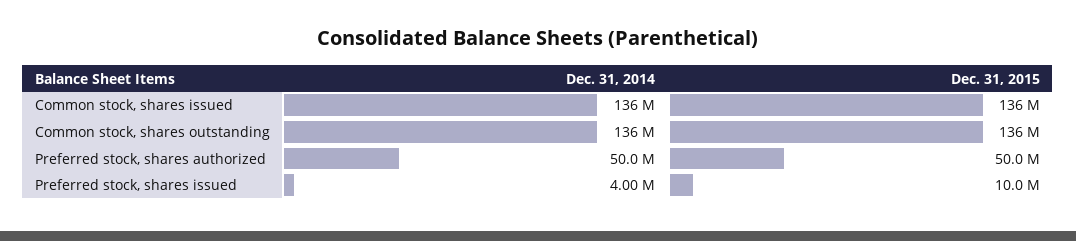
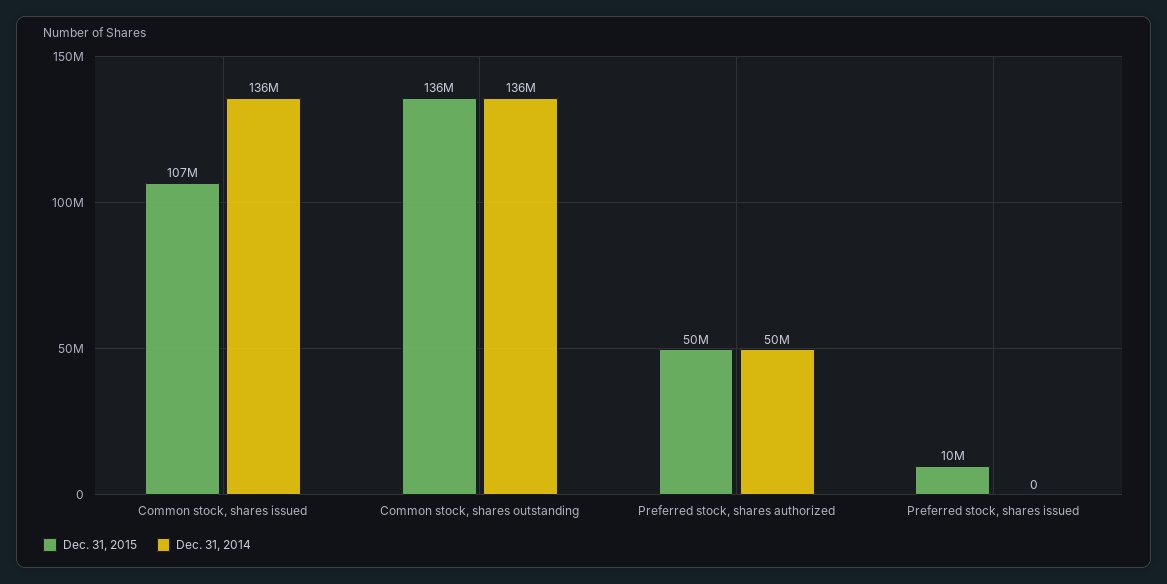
Dec. 31, 2015, Common stock, shares issued: 136000000 -> 107000000
Dec. 31, 2014, Preferred stock, shares issued: 4000000 -> 0

